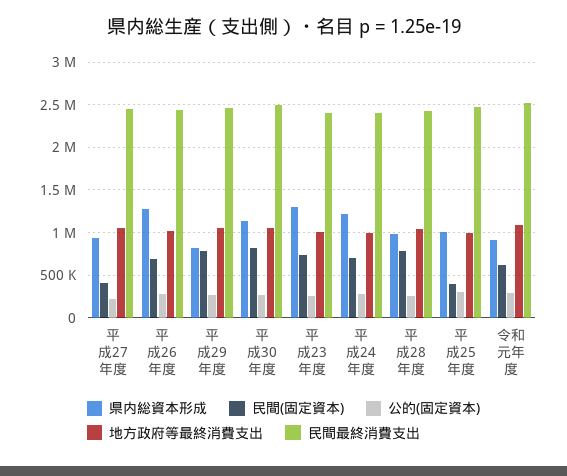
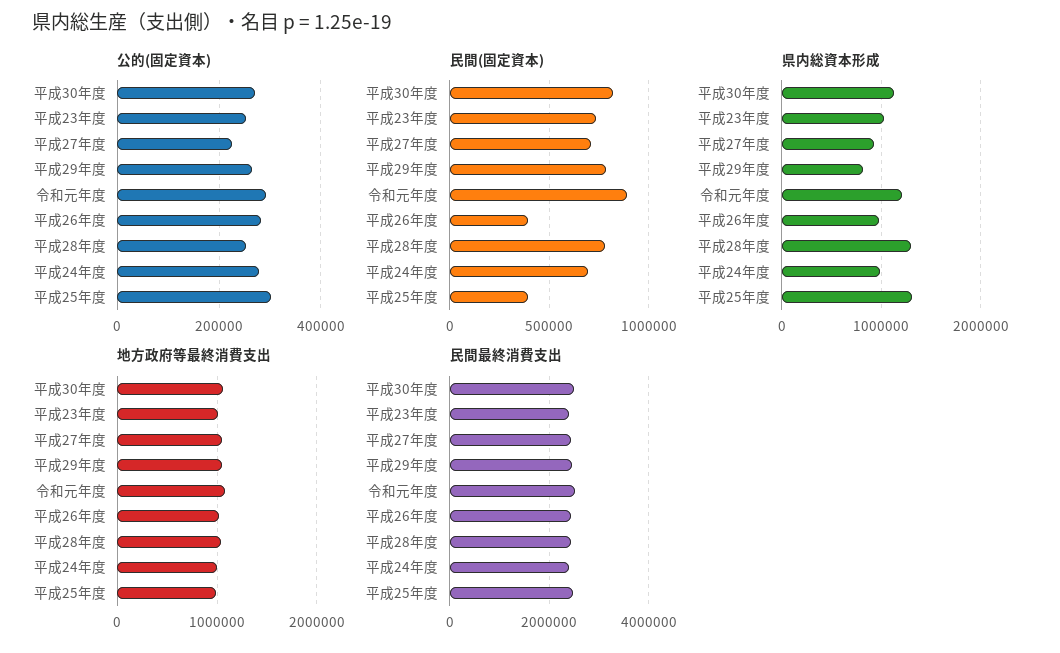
民間(固定資本), 平成27年度: 400000 -> 700000
県内総資本形成, 平成26年度: 1300000 -> 1000000
民間(固定資本), 平成26年度: 700000 -> 400000
県内総資本形成, 平成23年度: 1300000 -> 1000000
県内総資本形成, 平成24年度: 1200000 -> 1000000
県内総資本形成, 平成28年度: 1000000 -> 1300000
県内総資本形成, 平成25年度: 1000000 -> 1300000
県内総資本形成, 令和元年度: 900000 -> 1200000
民間(固定資本), 令和元年度: 600000 -> 900000

